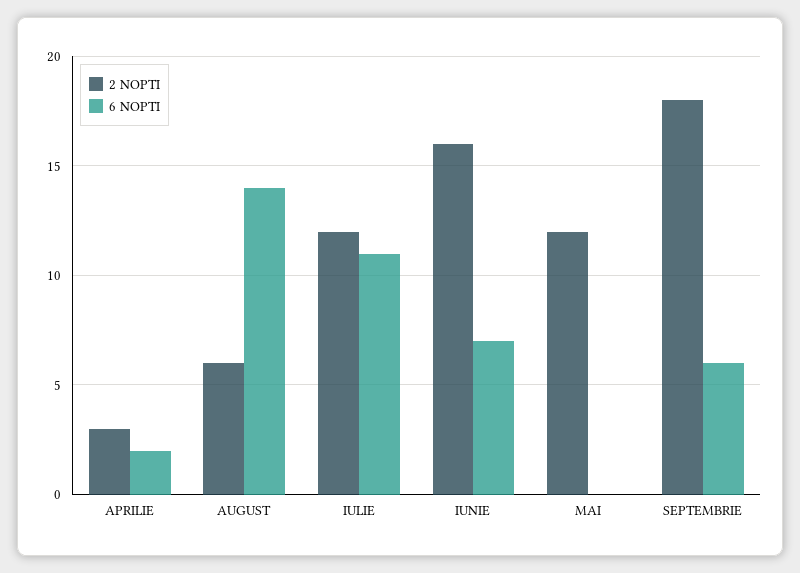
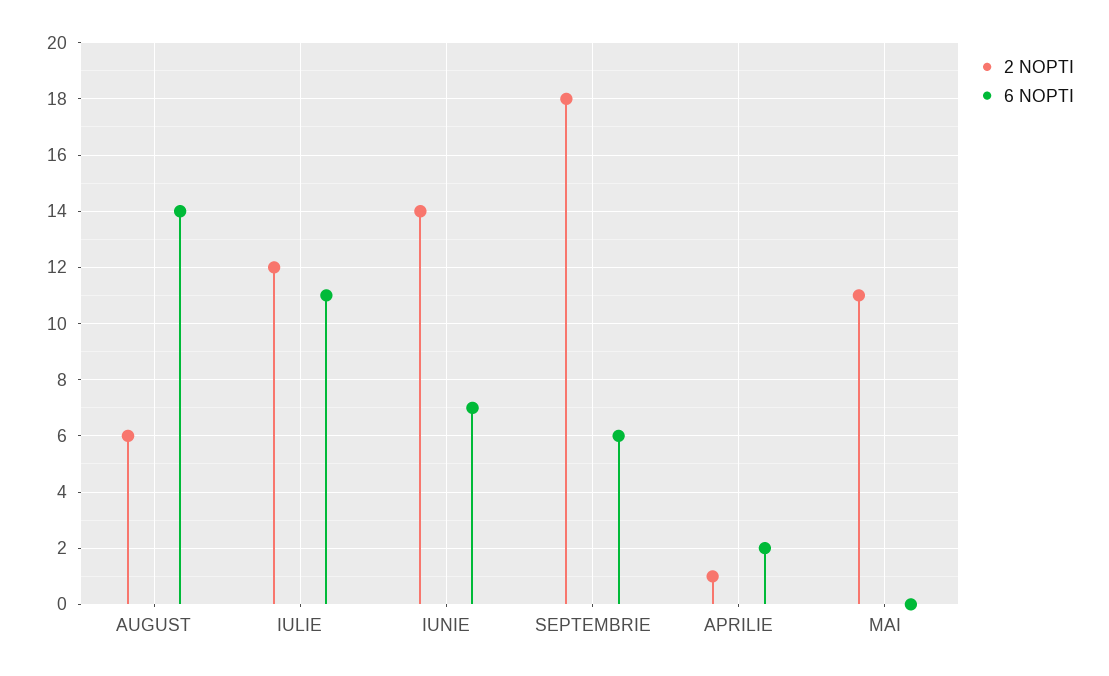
2 NOPTI, APRILIE: 3 -> 1
2 NOPTI, IUNIE: 16 -> 14
2 NOPTI, MAI: 12 -> 11

